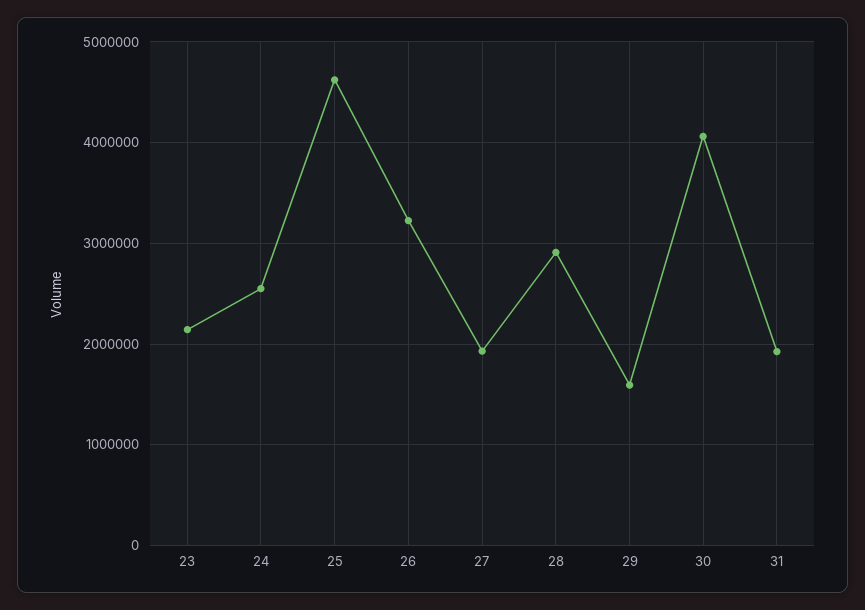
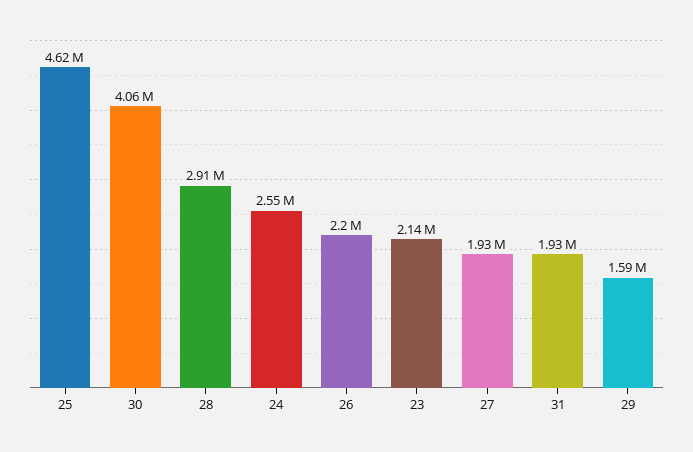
26: 3200000 -> 2200000

